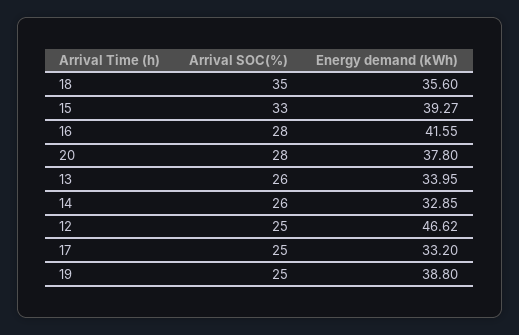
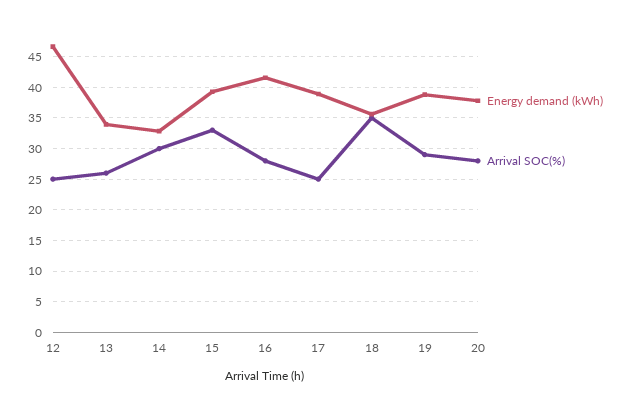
Arrival SOC(%), 14: 26 -> 30
Energy demand (kWh), 17: 33.2 -> 39
Arrival SOC(%), 19: 25 -> 29

